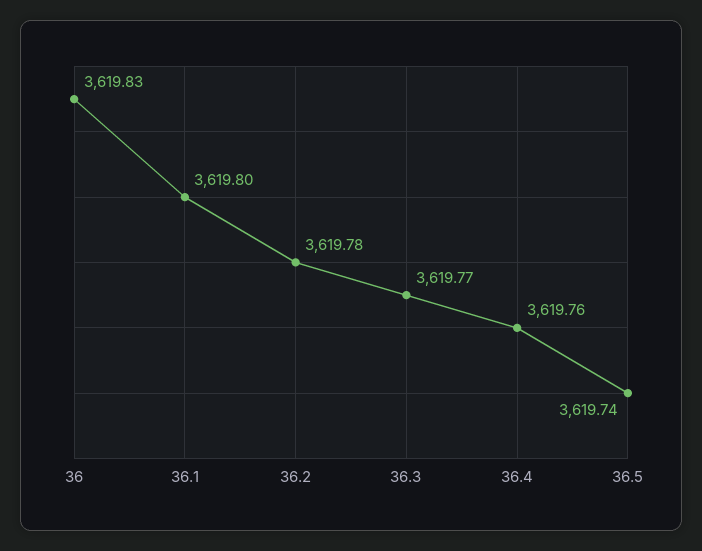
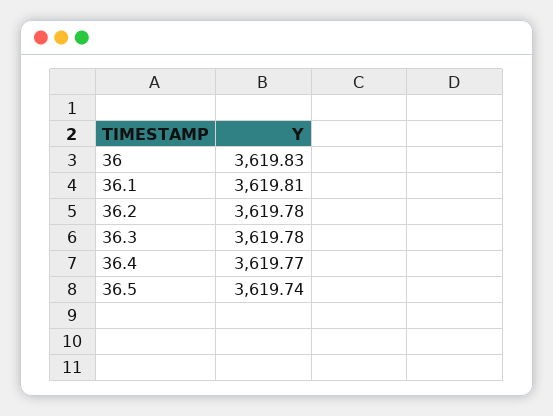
36.1: 3619.8 -> 3619.81
36.3: 3619.77 -> 3619.78
36.4: 3619.76 -> 3619.77

